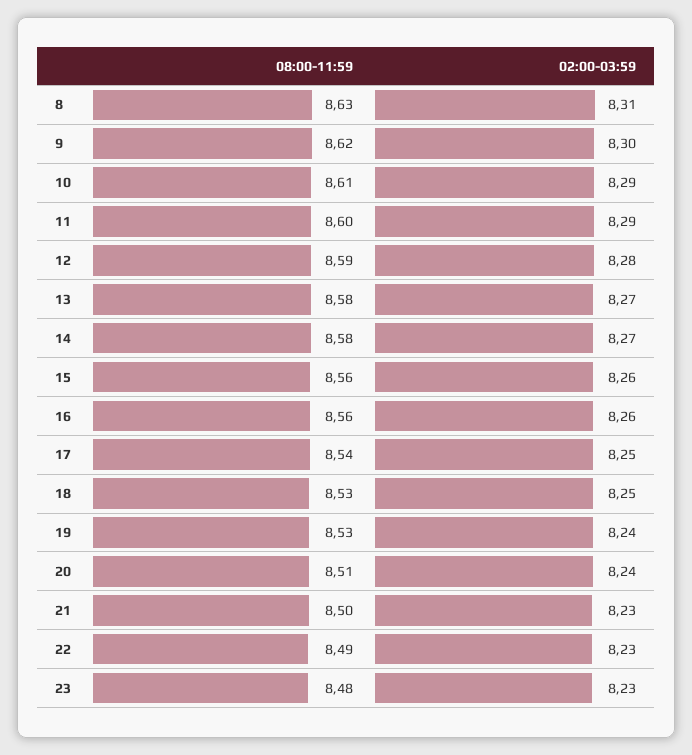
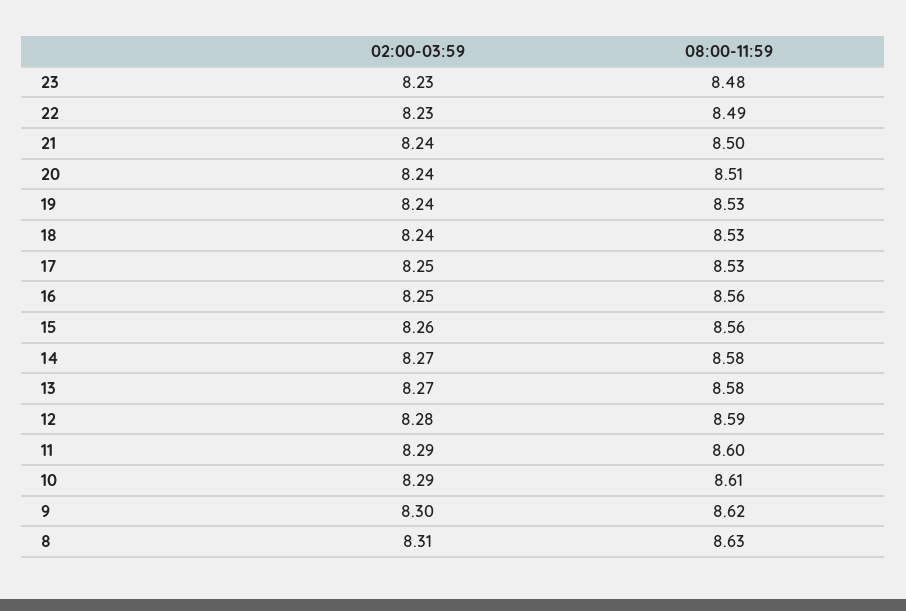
02:00-03:59, 16: 8.26 -> 8.25
08:00-11:59, 17: 8.54 -> 8.53
02:00-03:59, 18: 8.25 -> 8.24
02:00-03:59, 21: 8.23 -> 8.24

